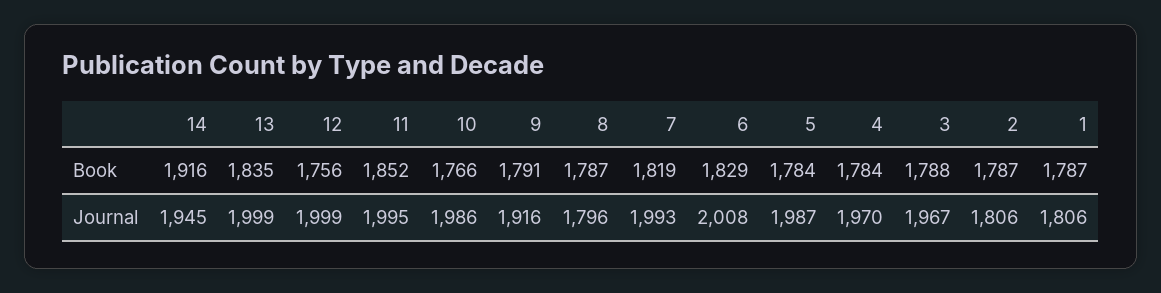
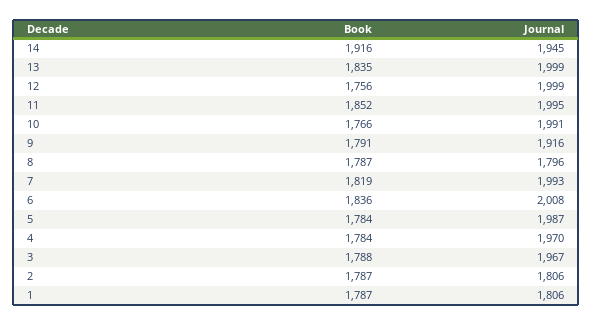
6, Book: 1829 -> 1836
10, Journal: 1986 -> 1991

